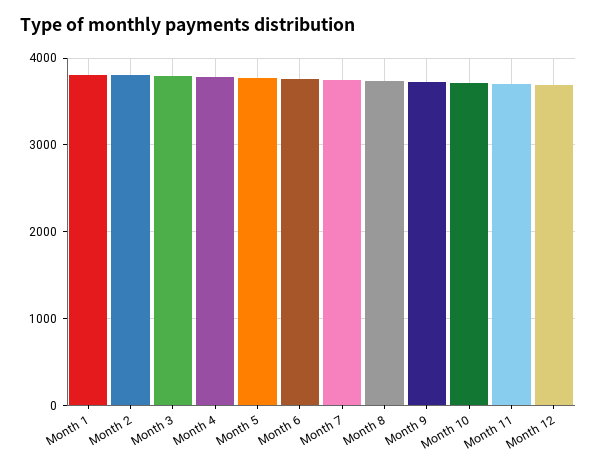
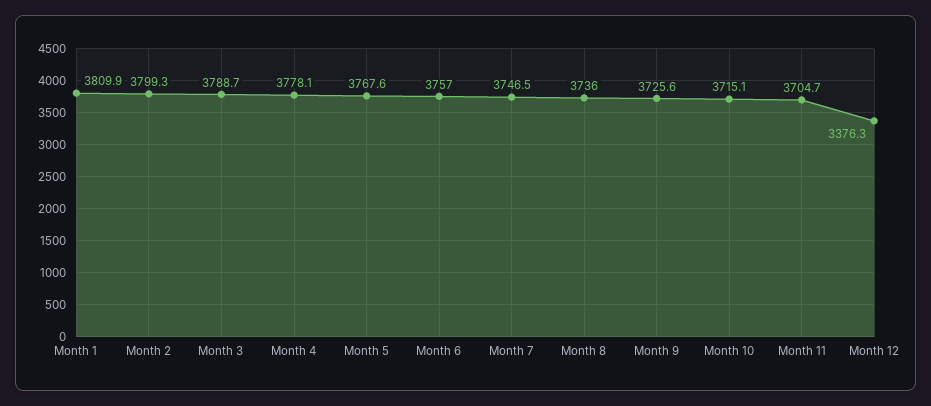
Month 12: 3700 -> 3376.3

